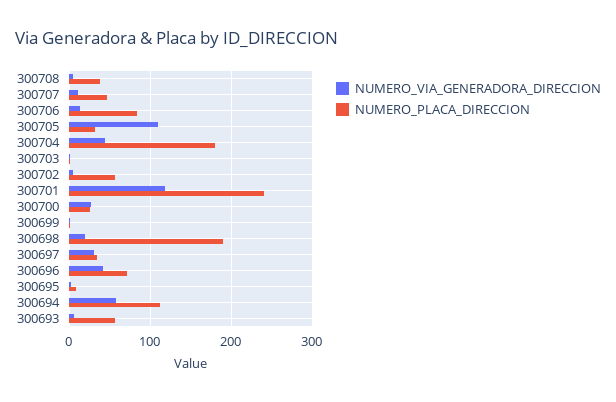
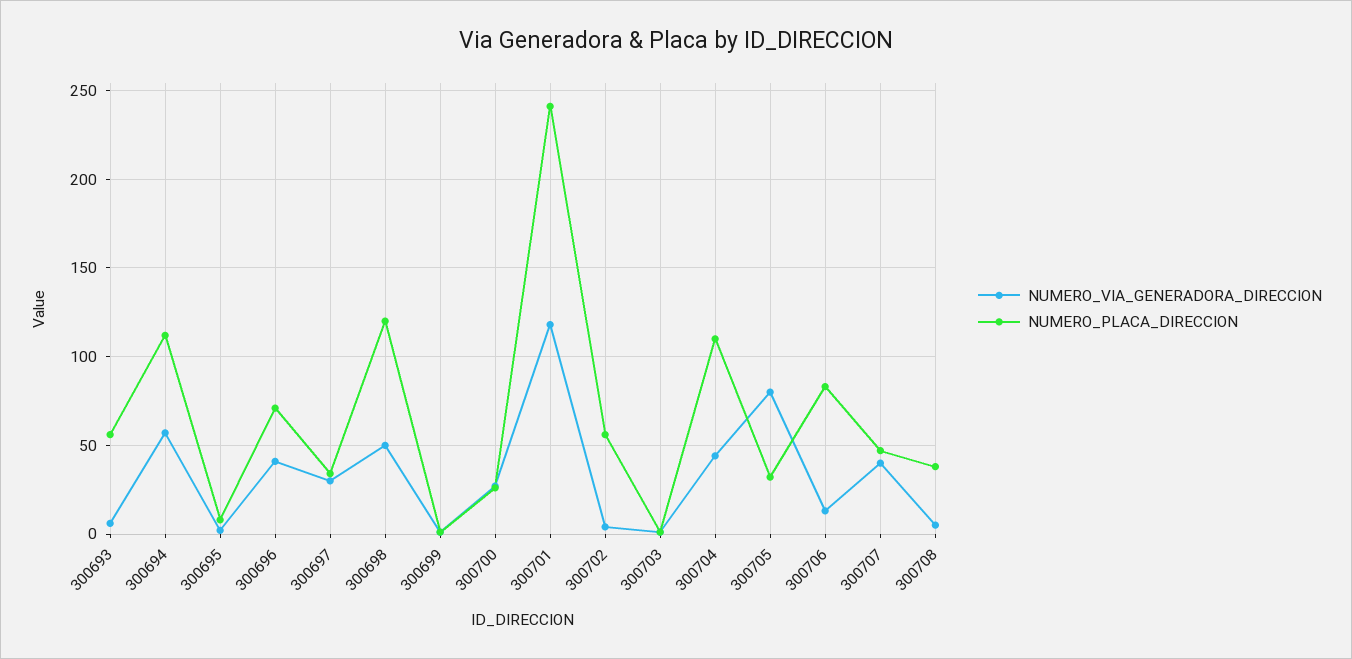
NUMERO_VIA_GENERADORA_DIRECCION, 300707: 10 -> 40
NUMERO_VIA_GENERADORA_DIRECCION, 300705: 110 -> 80
NUMERO_PLACA_DIRECCION, 300704: 180 -> 110
NUMERO_VIA_GENERADORA_DIRECCION, 300698: 20 -> 50
NUMERO_PLACA_DIRECCION, 300698: 190 -> 120

